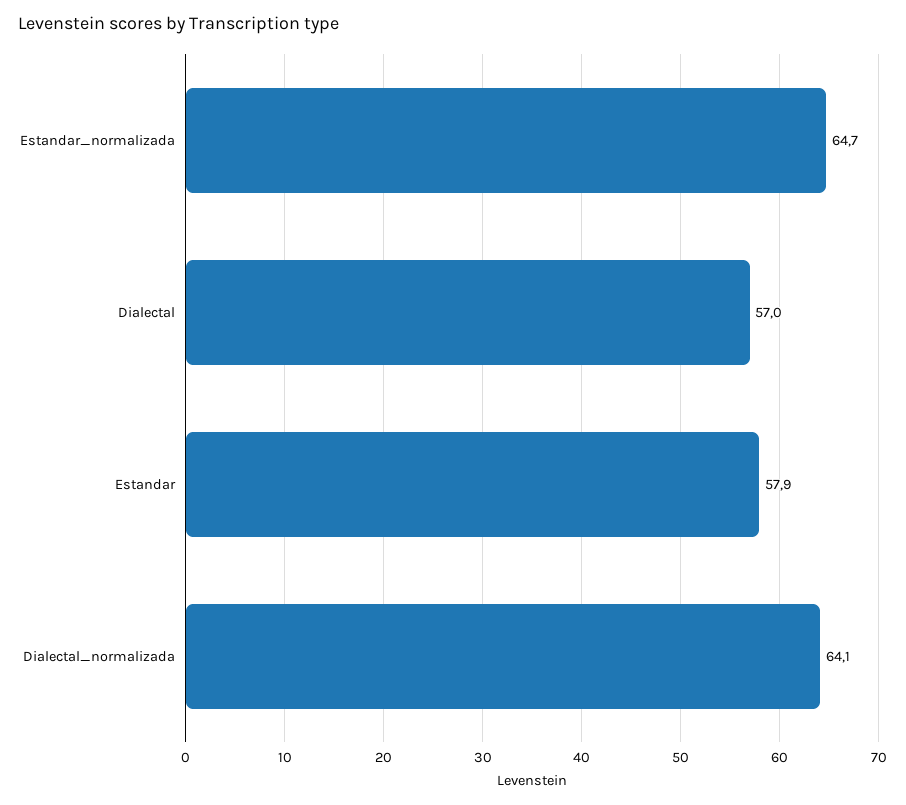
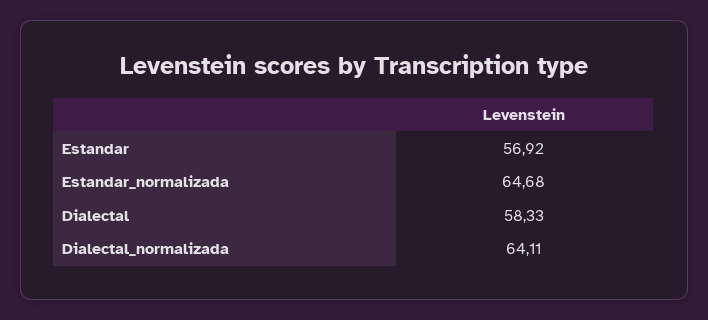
Dialectal: 57 -> 58.33
Estandar: 57.9 -> 56.92

